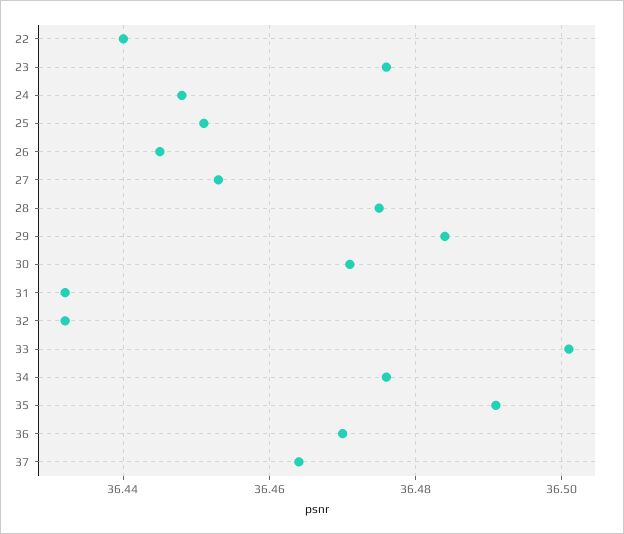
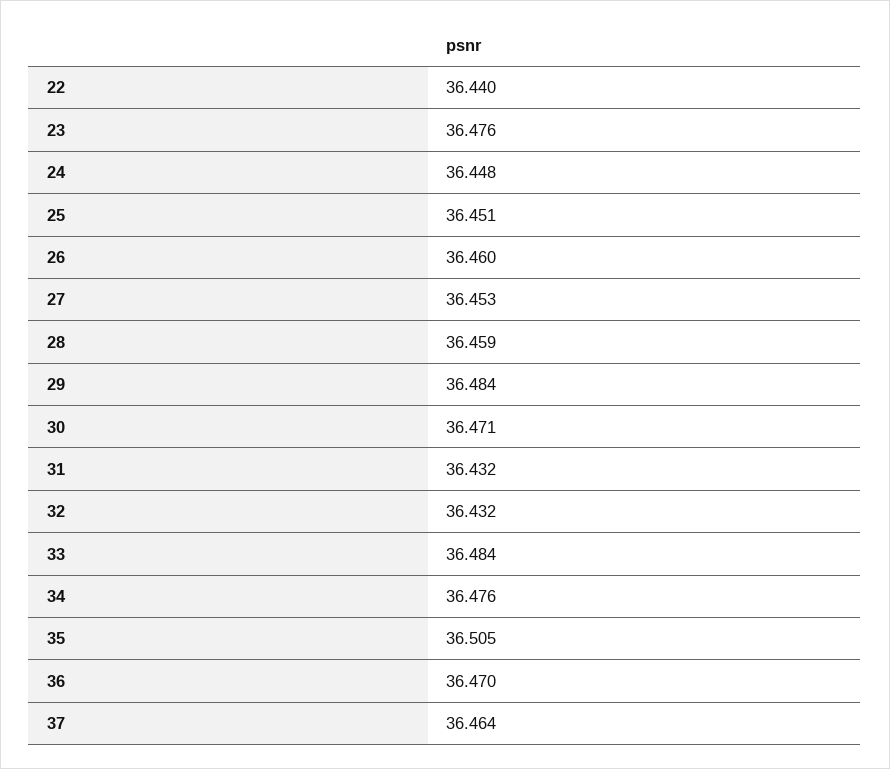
26: 36.445 -> 36.46
28: 36.475 -> 36.459
33: 36.5 -> 36.484
35: 36.49 -> 36.505

